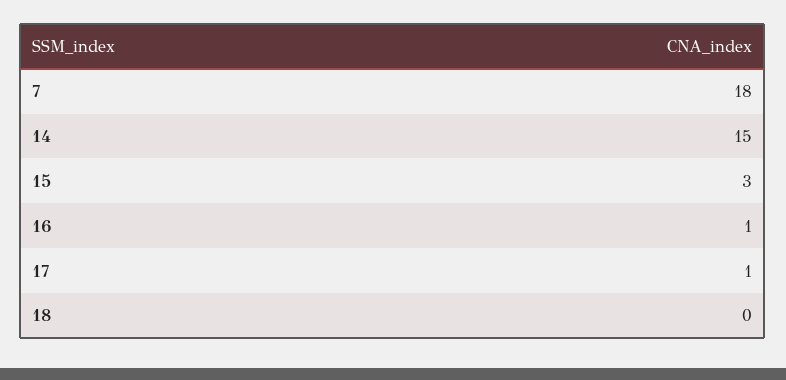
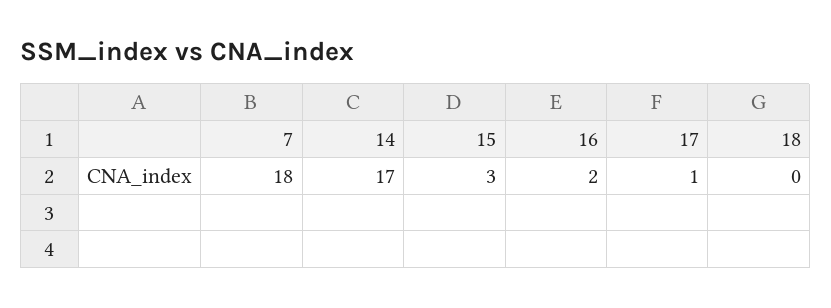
14: 15 -> 17
16: 1 -> 2

